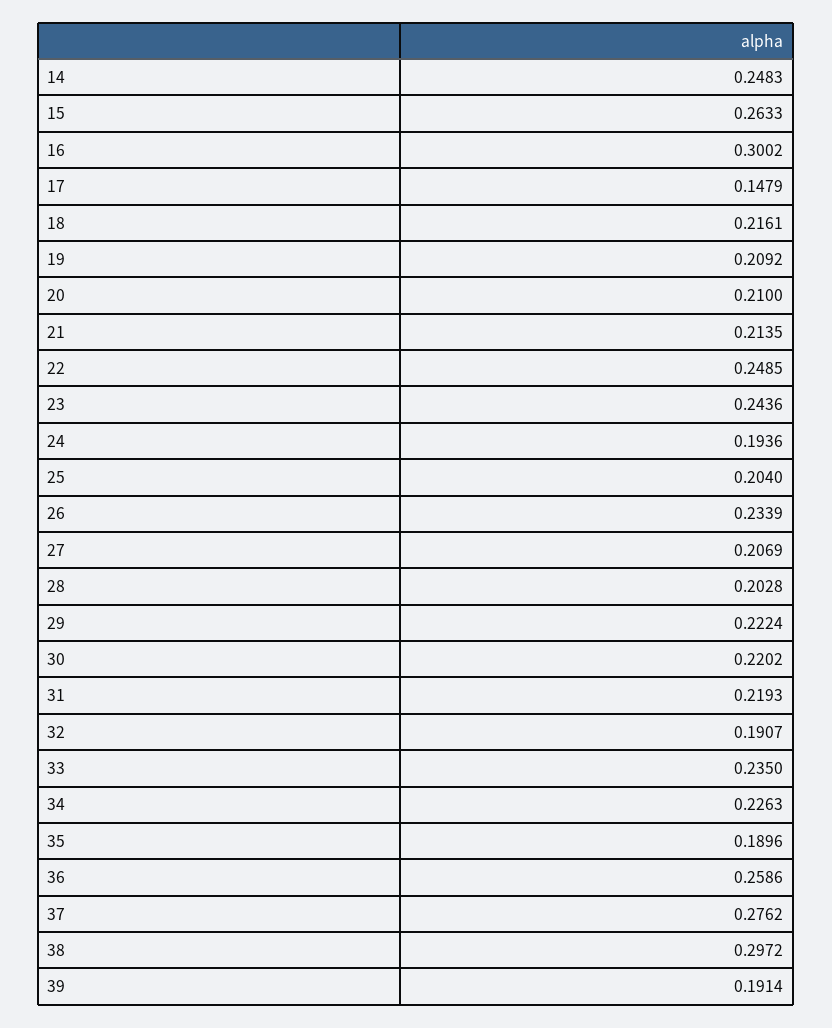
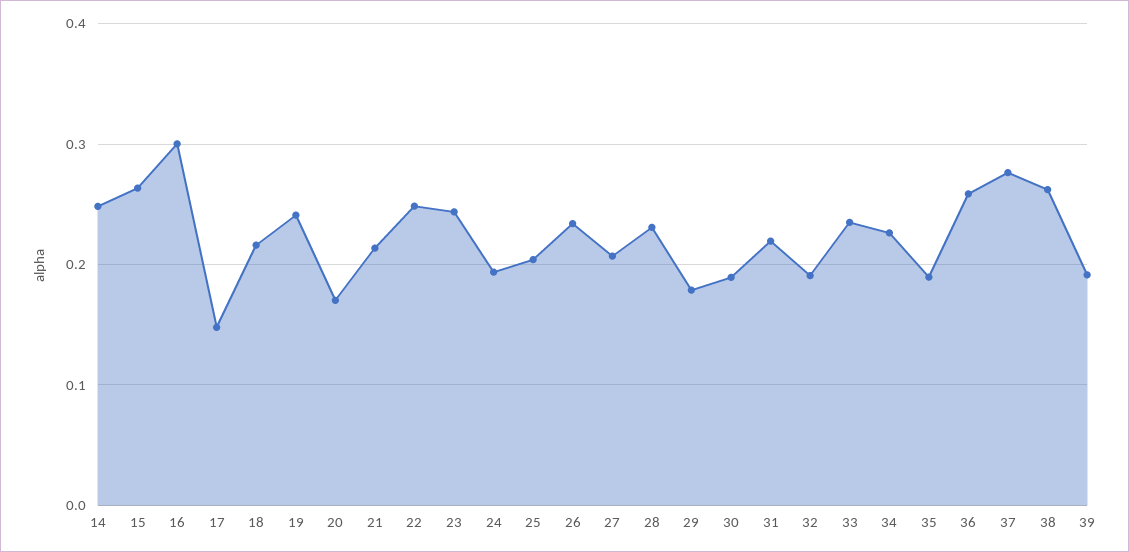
19: 0.2092 -> 0.24
20: 0.21 -> 0.17
28: 0.2028 -> 0.23
29: 0.2224 -> 0.18
30: 0.2202 -> 0.19
38: 0.2972 -> 0.26

